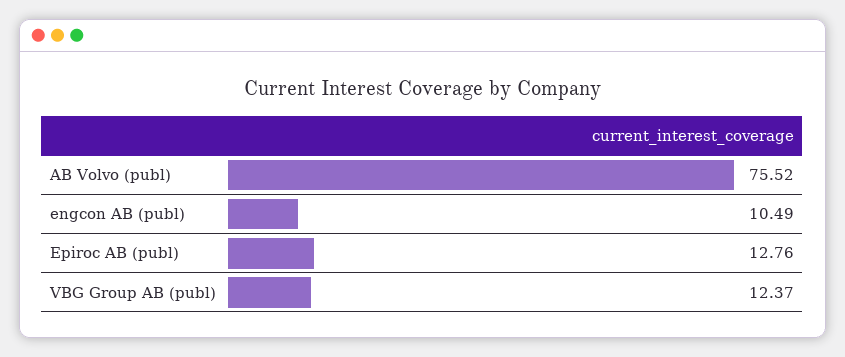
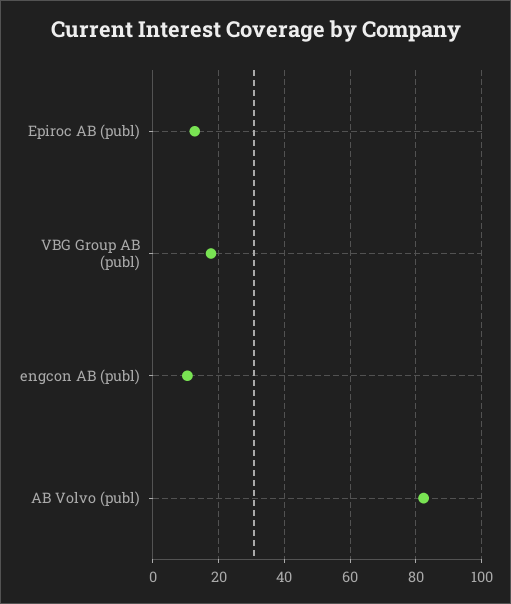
AB Volvo (publ): 75.52 -> 82
VBG Group AB (publ): 12.37 -> 18

